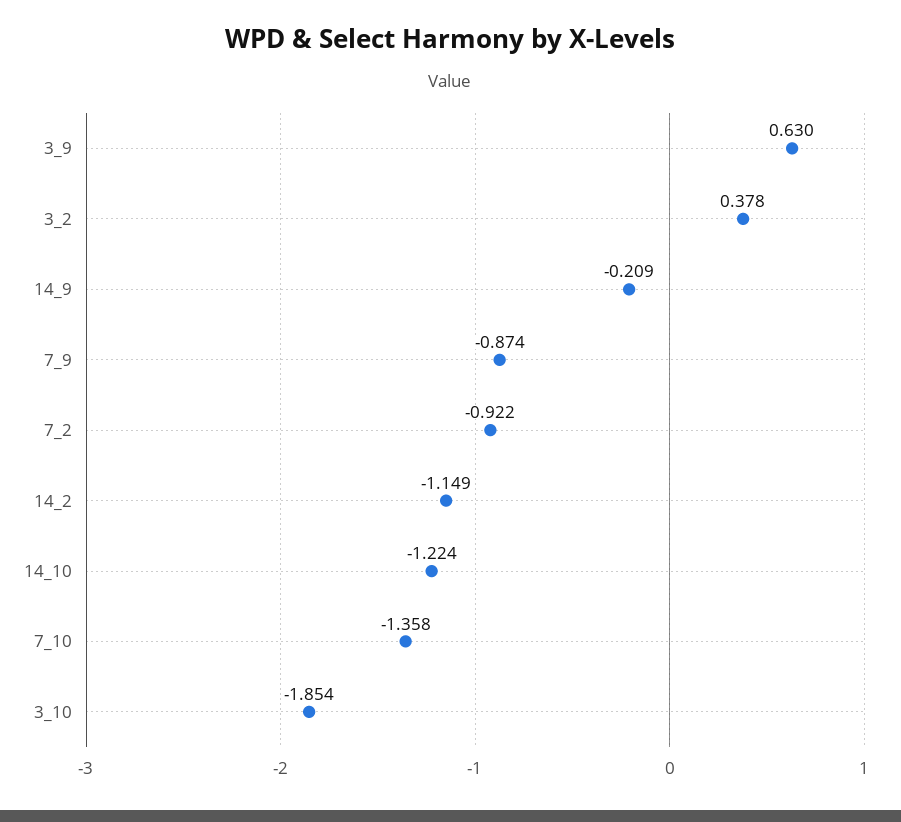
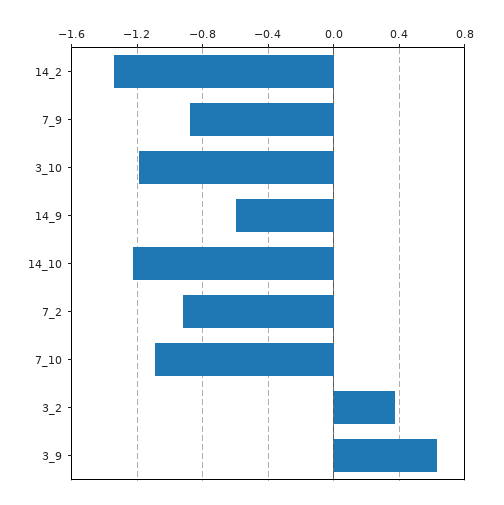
14_9: -0.209 -> -0.6
14_2: -1.149 -> -1.35
7_10: -1.358 -> -1.1
3_10: -1.854 -> -1.2

